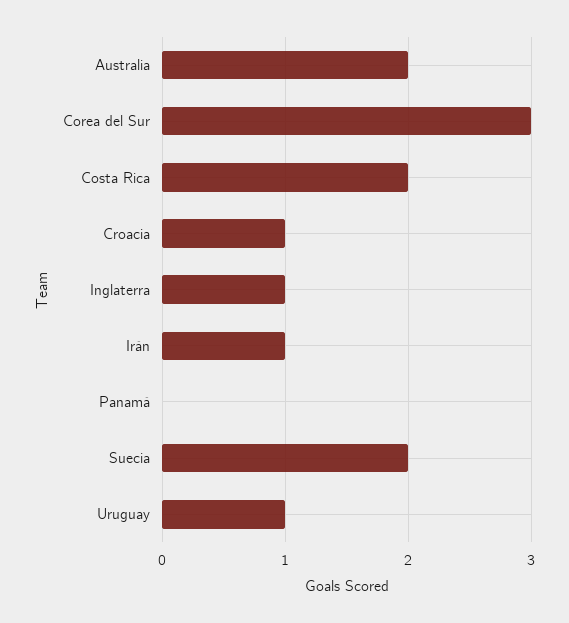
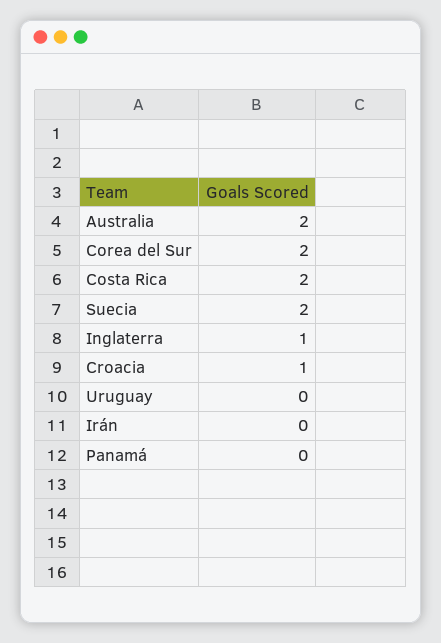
Corea del Sur: 3 -> 2
Irán: 1 -> 0
Uruguay: 1 -> 0

